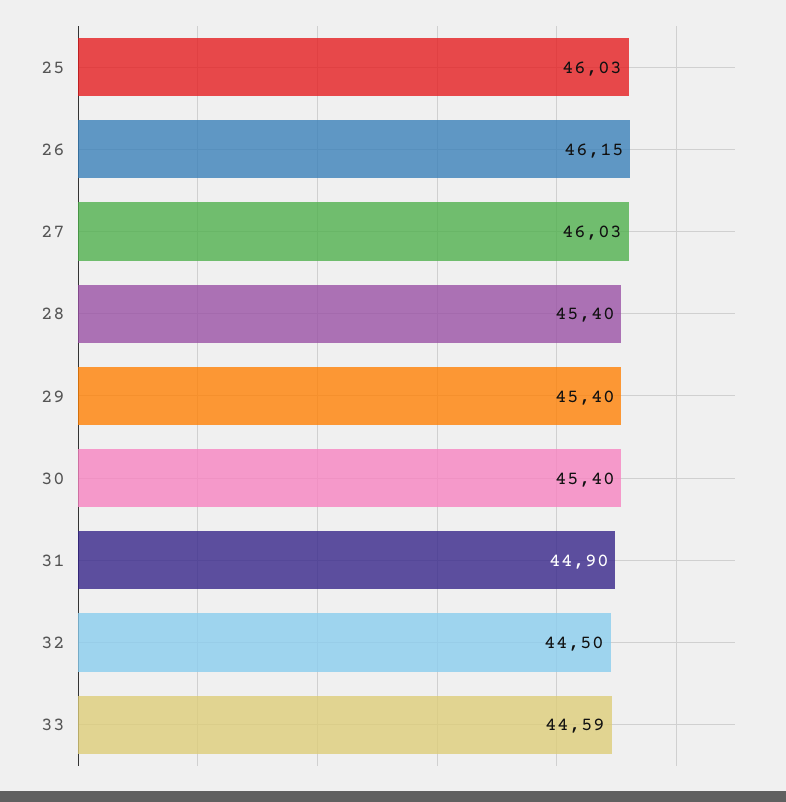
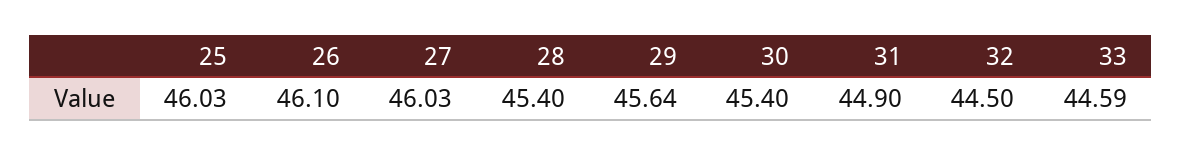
26: 46.15 -> 46.1
29: 45.4 -> 45.64

